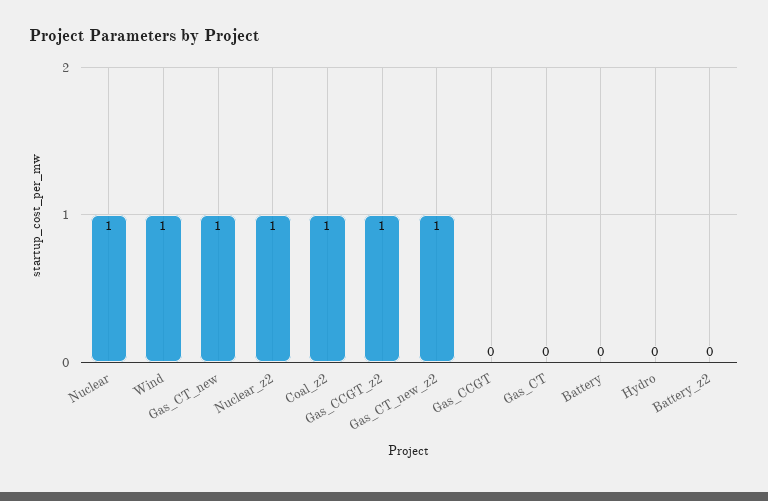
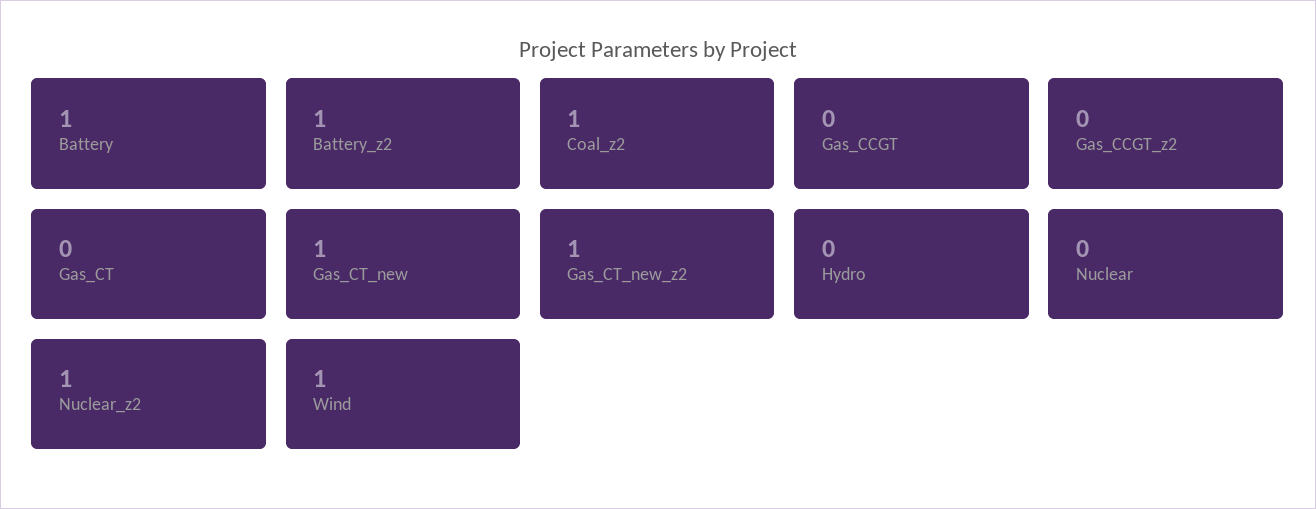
Nuclear: 1 -> 0
Gas_CCGT_z2: 1 -> 0
Battery: 0 -> 1
Battery_z2: 0 -> 1

